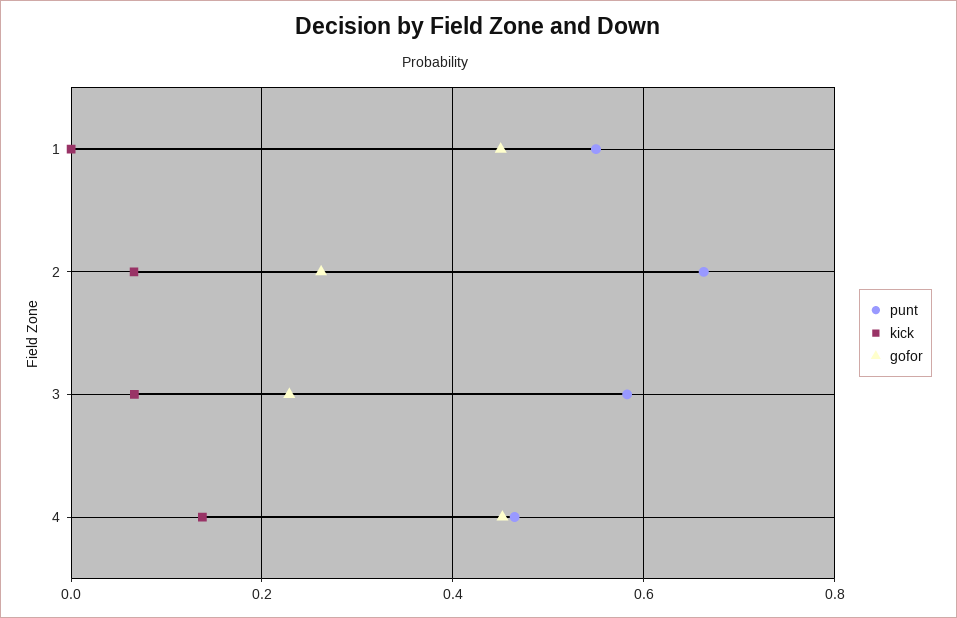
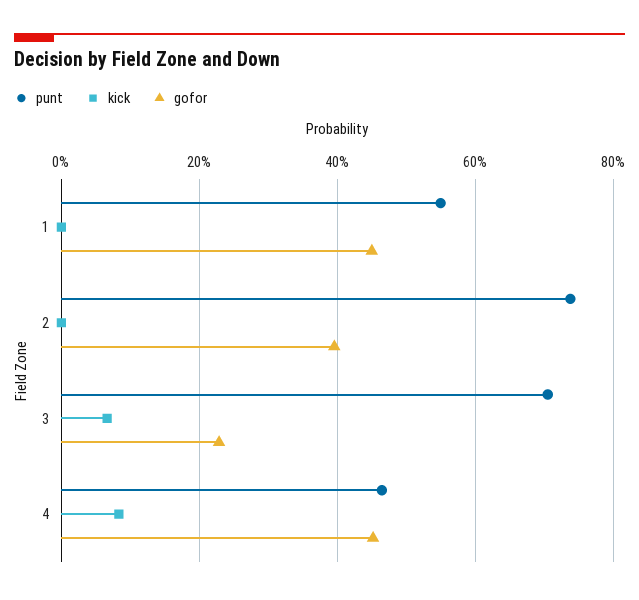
punt, 2: 0.66 -> 0.74
kick, 2: 0.06 -> 0
gofor, 2: 0.26 -> 0.4
punt, 3: 0.58 -> 0.7
kick, 4: 0.14 -> 0.08

